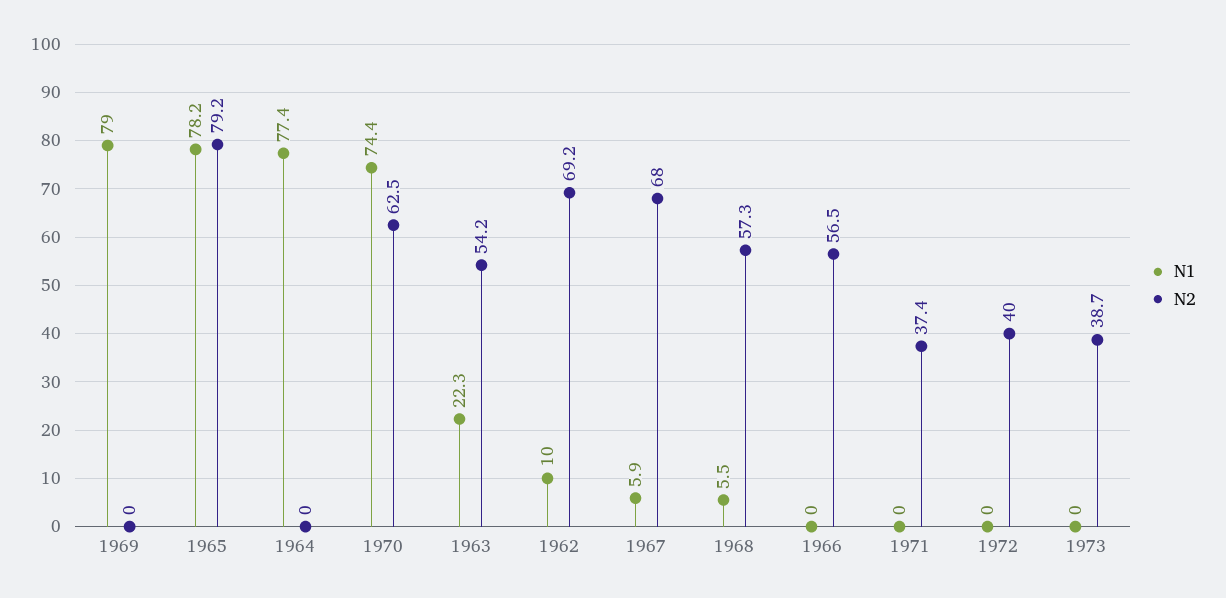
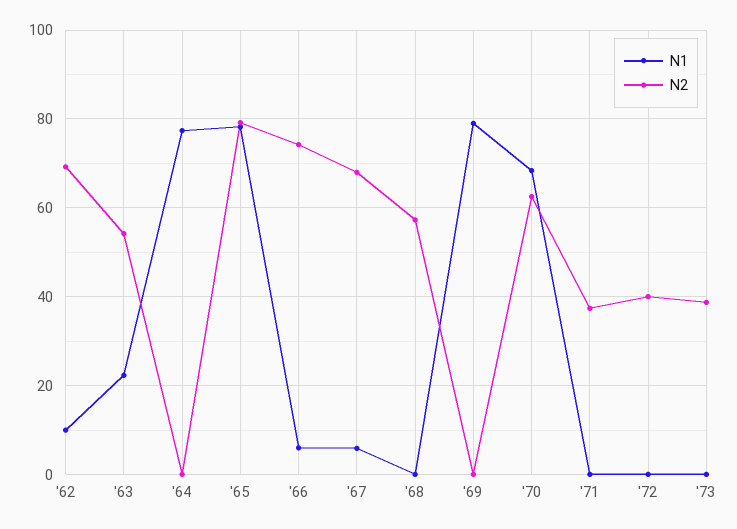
N1, 1970: 74.4 -> 68
N1, 1968: 5.5 -> 0
N1, 1966: 0 -> 6
N2, 1966: 56.5 -> 74

